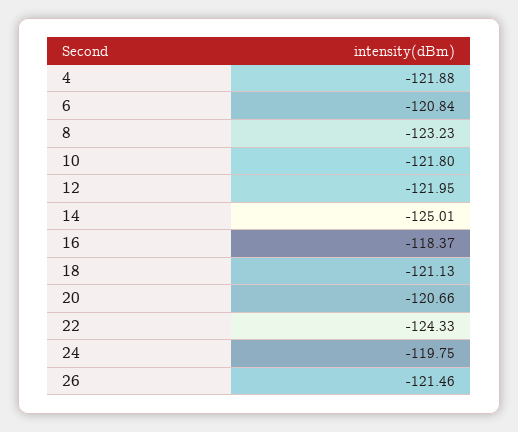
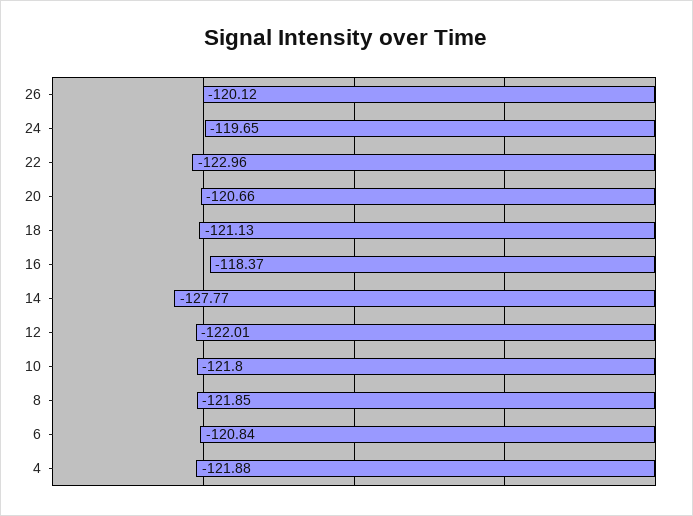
8: -123.23 -> -121.85
12: -121.95 -> -122.01
14: -125.01 -> -127.77
22: -124.33 -> -122.96
24: -119.75 -> -119.65
26: -121.46 -> -120.12

